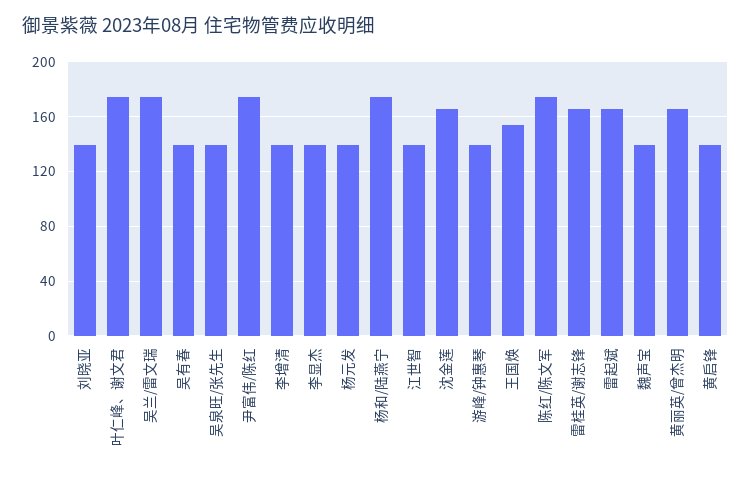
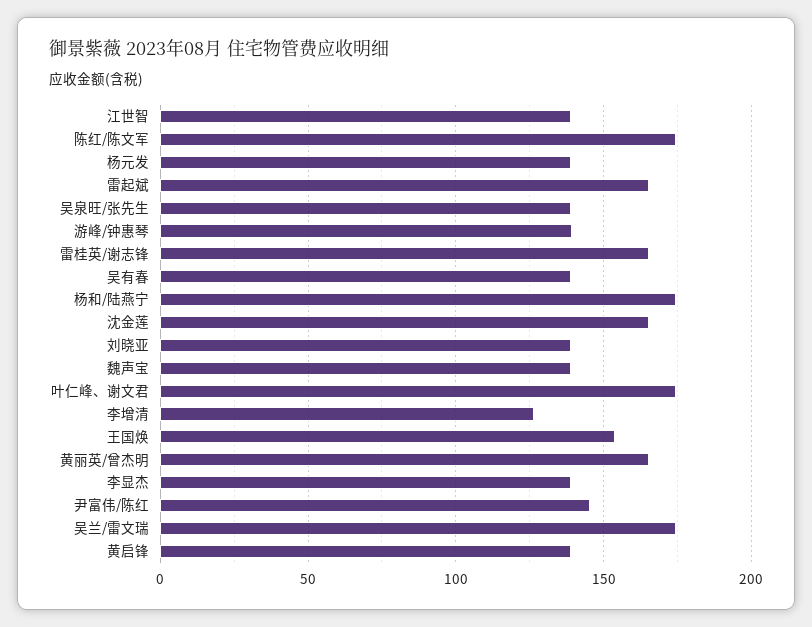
尹富伟/陈红: 175 -> 145
李增清: 140 -> 125

